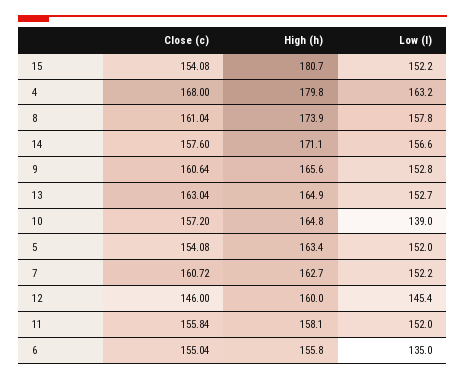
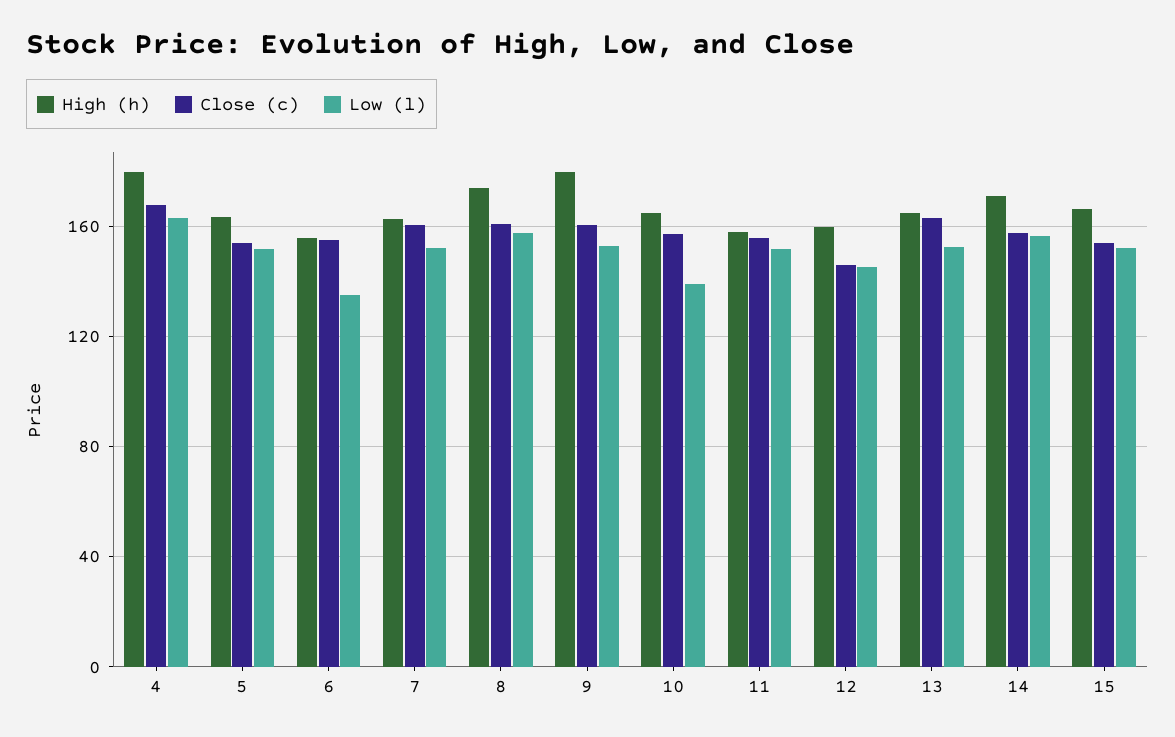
High (h), 15: 180.7 -> 165
High (h), 9: 165.6 -> 180

